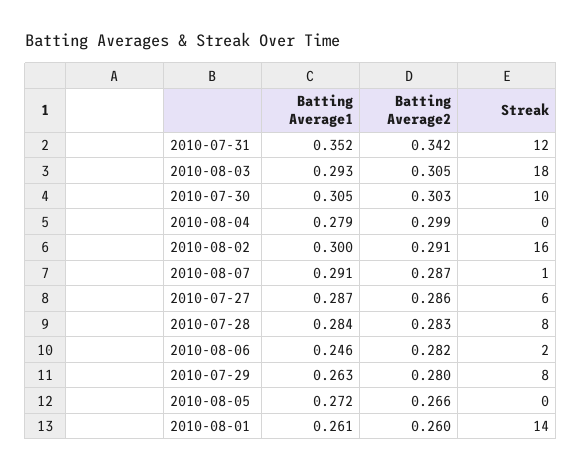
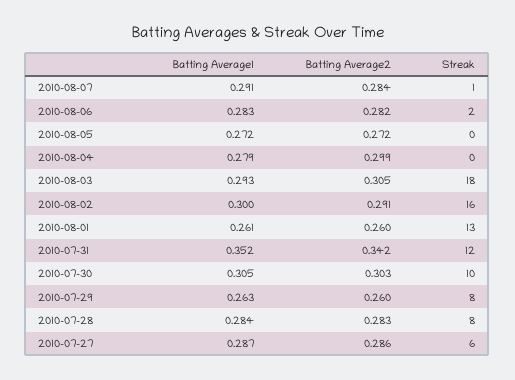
Batting Average2, 2010-08-07: 0.287 -> 0.284
Batting Average1, 2010-08-06: 0.246 -> 0.283
Batting Average2, 2010-07-29: 0.28 -> 0.26
Batting Average2, 2010-08-05: 0.266 -> 0.272
Streak, 2010-08-01: 14 -> 13

